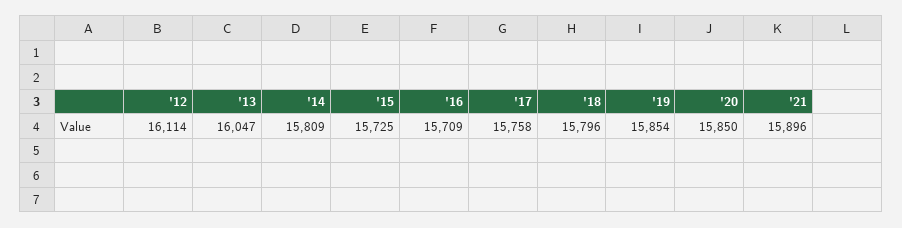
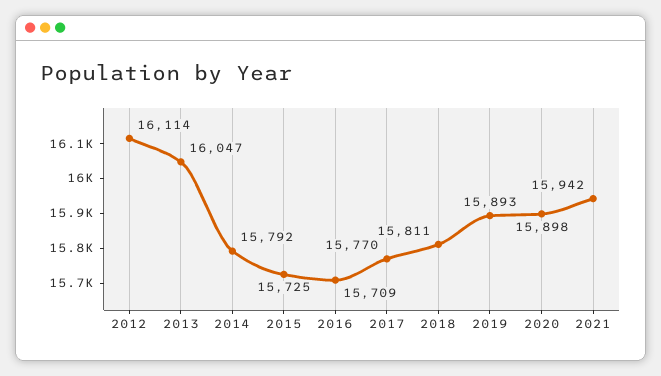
'14: 15809 -> 15792
'17: 15758 -> 15770
'18: 15796 -> 15811
'19: 15854 -> 15893
'20: 15850 -> 15898
'21: 15896 -> 15942

